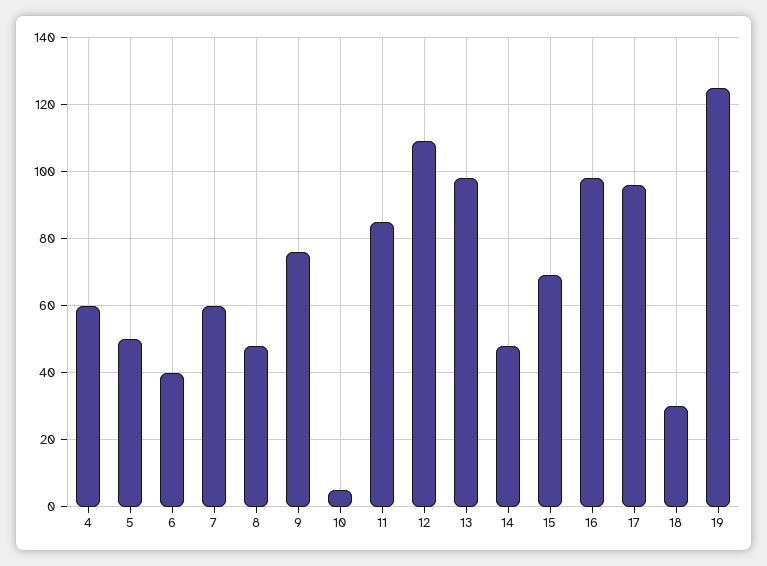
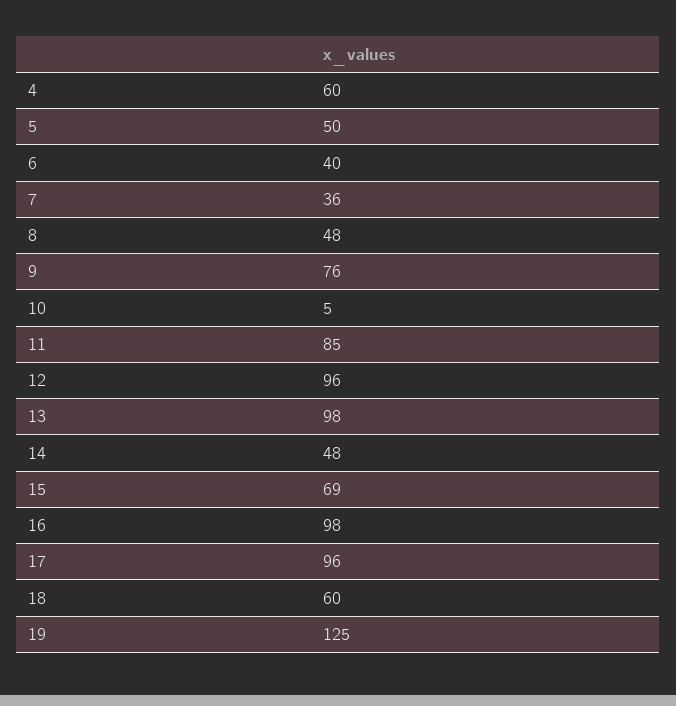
7: 60 -> 36
12: 110 -> 96
18: 30 -> 60

